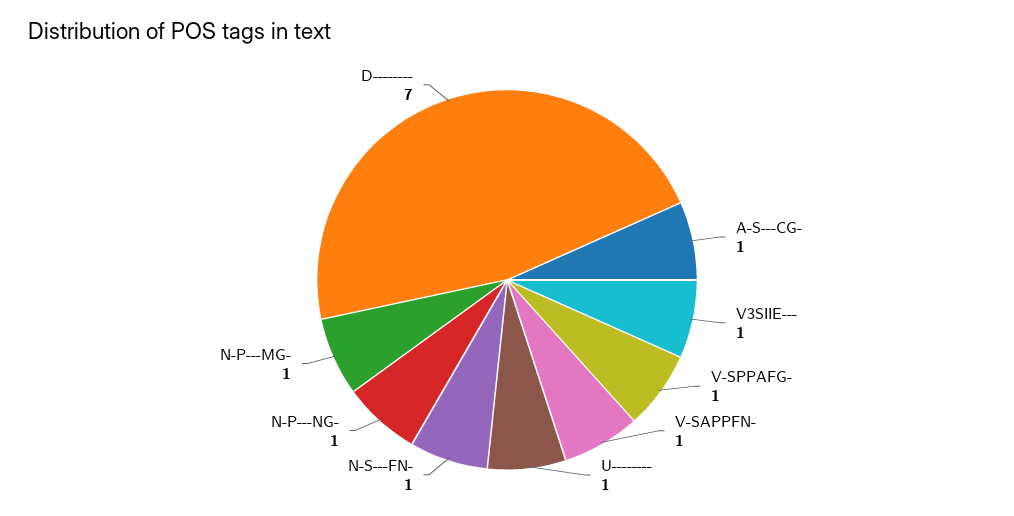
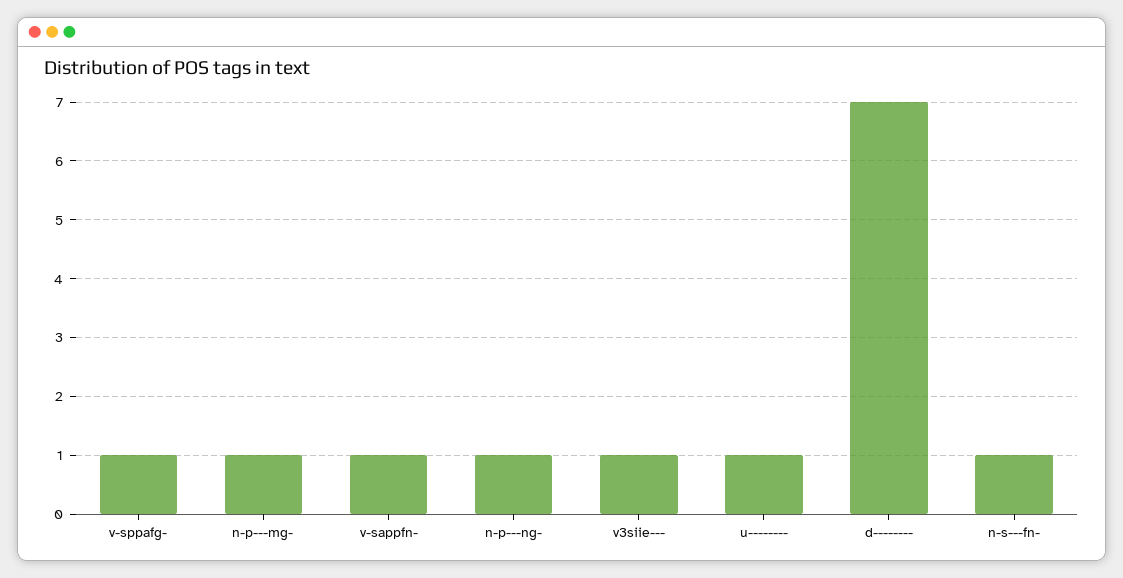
A-S---CG-: 1 -> none

